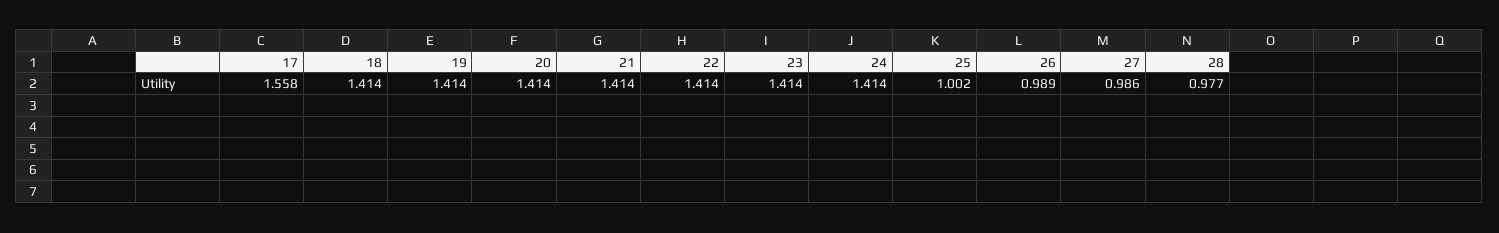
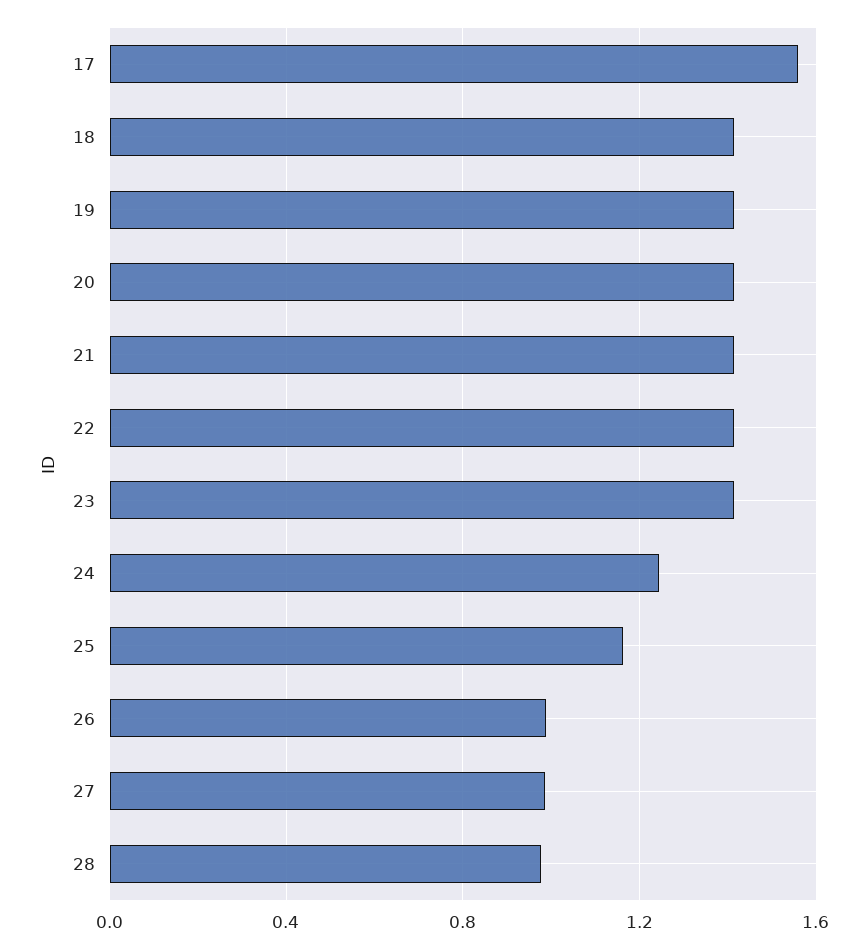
24: 1.414 -> 1.25
25: 1.002 -> 1.15

